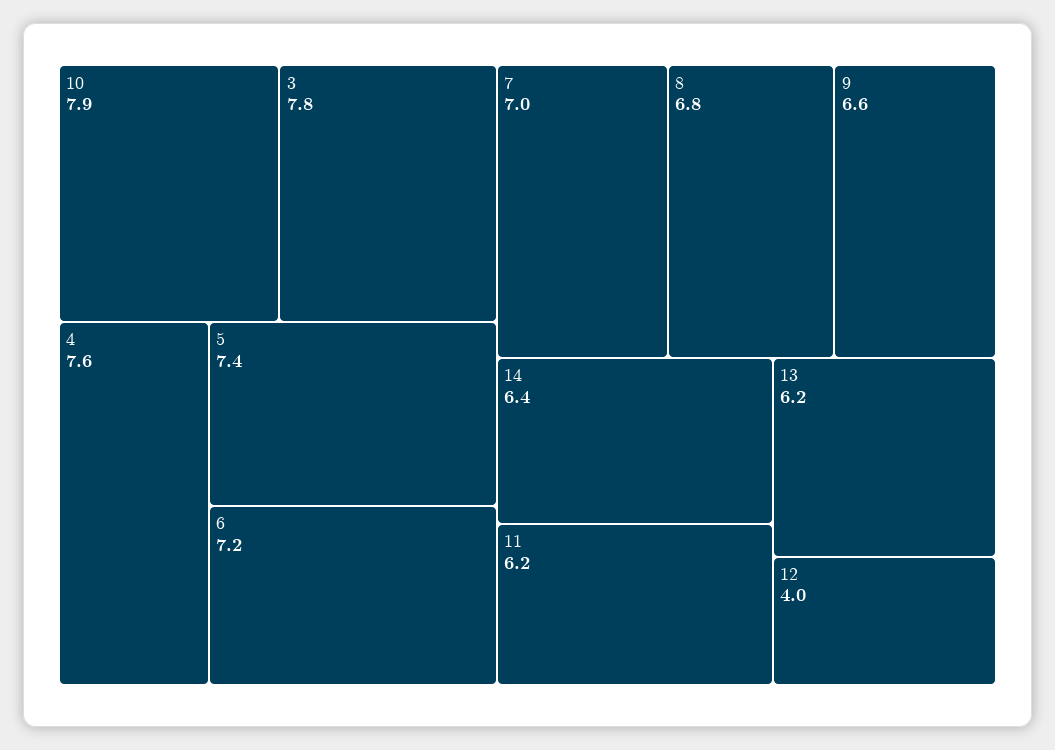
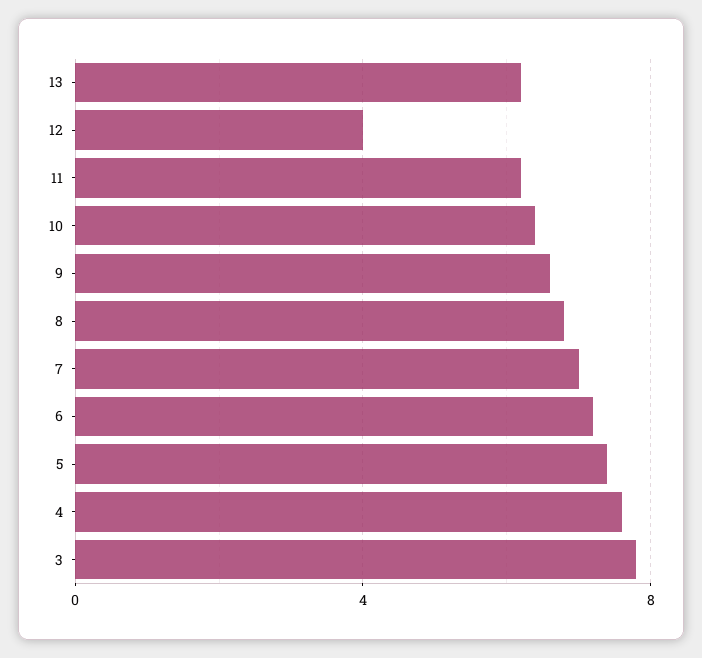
10: 7.9 -> 6.5
14: 6.4 -> none

